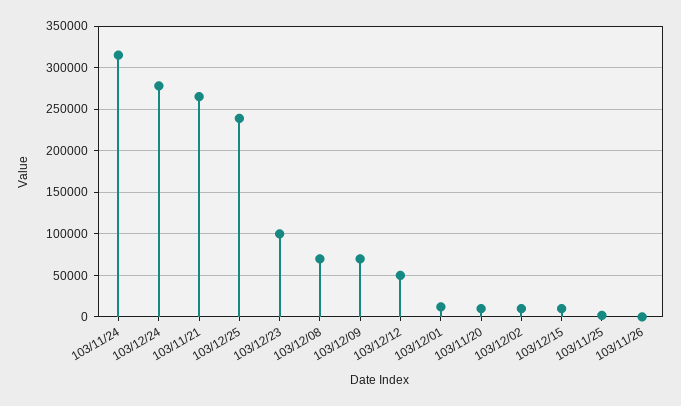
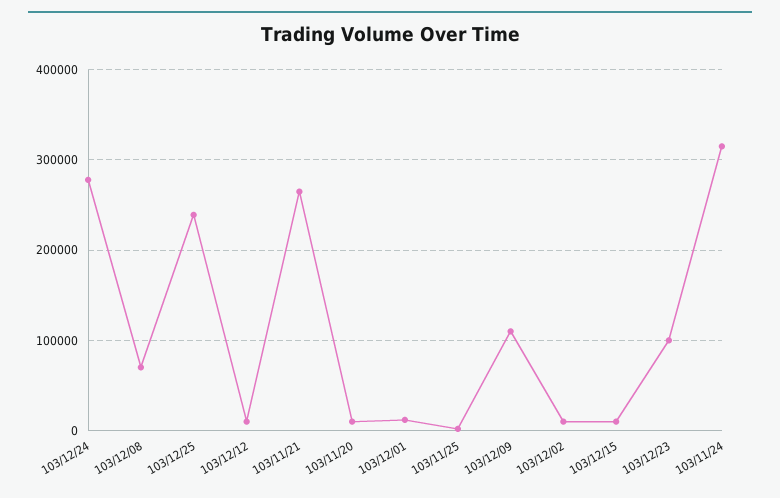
103/12/09: 70000 -> 110000
103/12/12: 50000 -> 10000
103/11/26: 0 -> none

